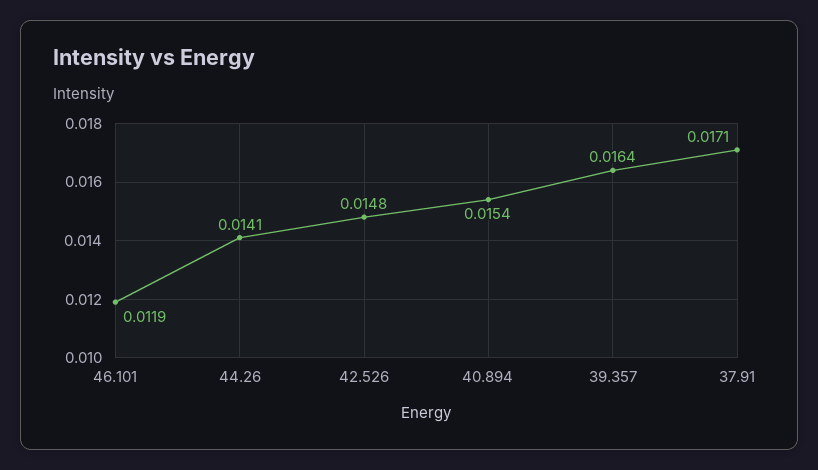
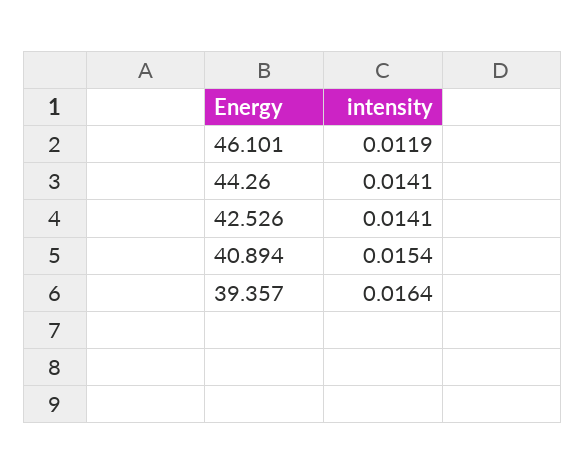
42.526: 0.0148 -> 0.0141
37.91: 0.0171 -> none

